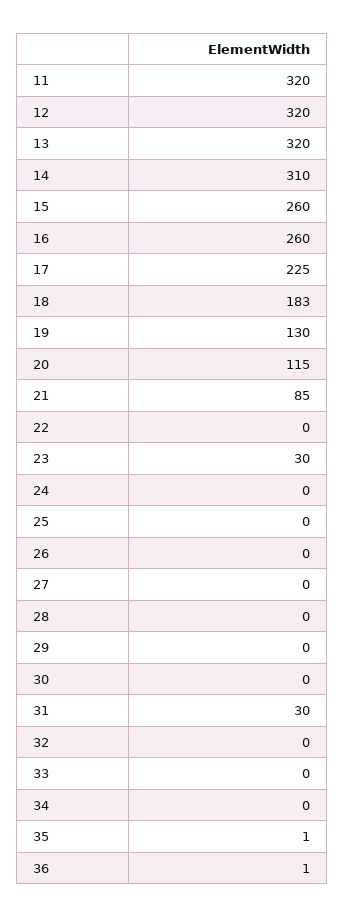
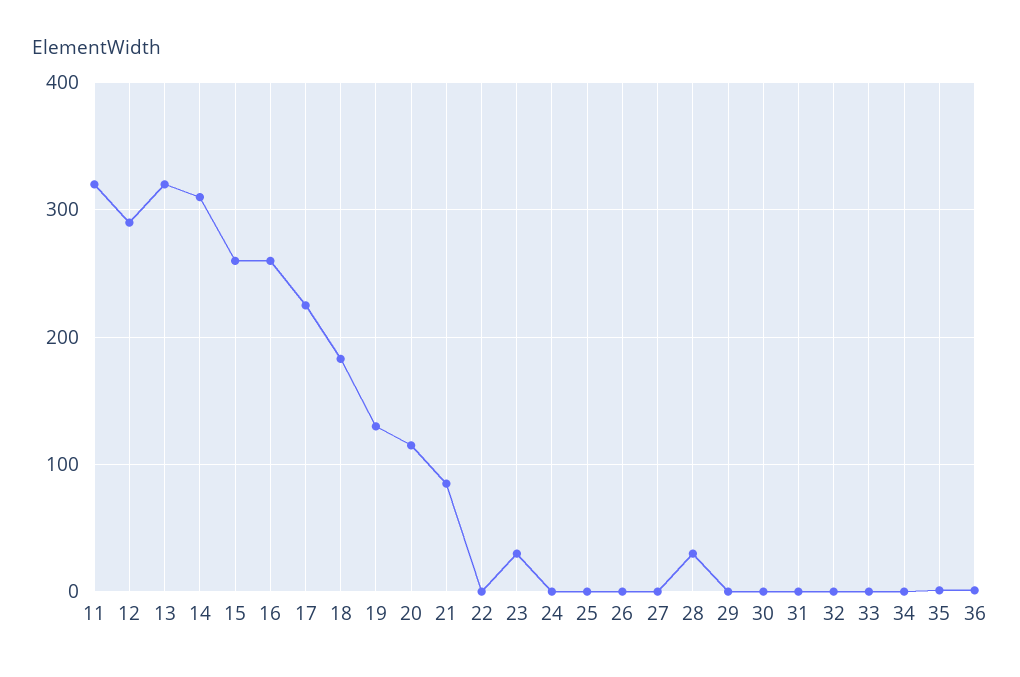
12: 320 -> 290
28: 0 -> 30
31: 30 -> 0

